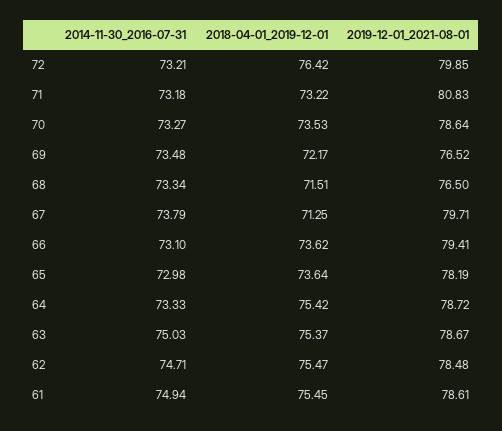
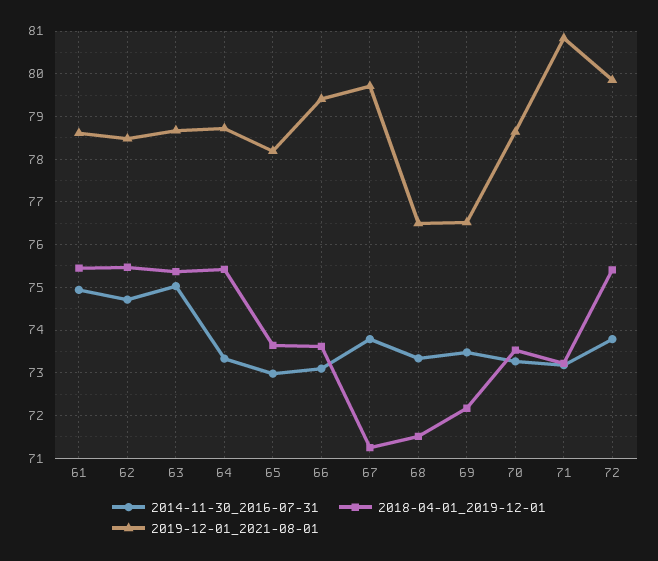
2014-11-30_2016-07-31, 72: 73.21 -> 73.8
2018-04-01_2019-12-01, 72: 76.42 -> 75.4

